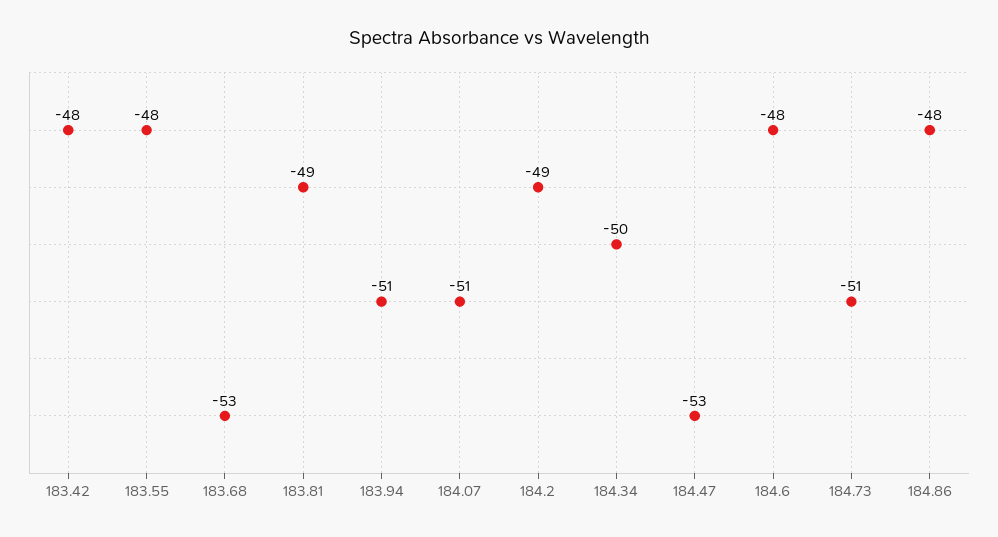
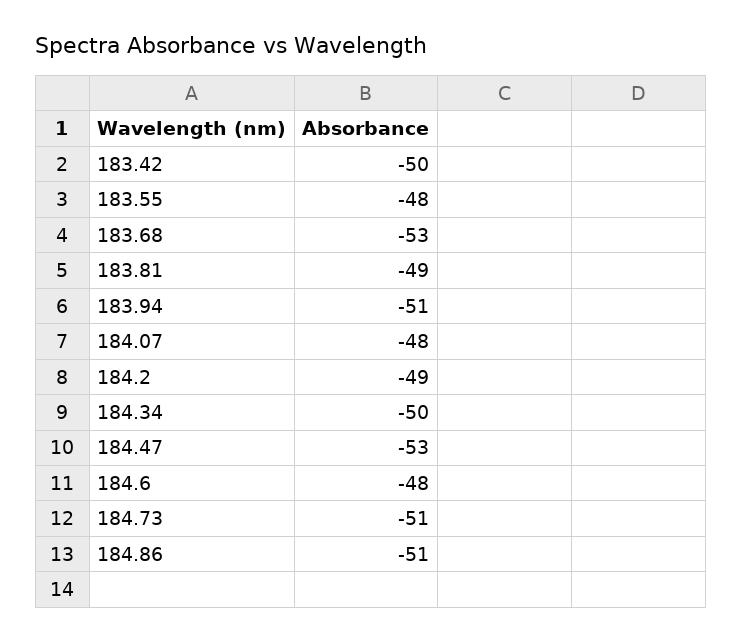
183.42: -48 -> -50
184.07: -51 -> -48
184.86: -48 -> -51

